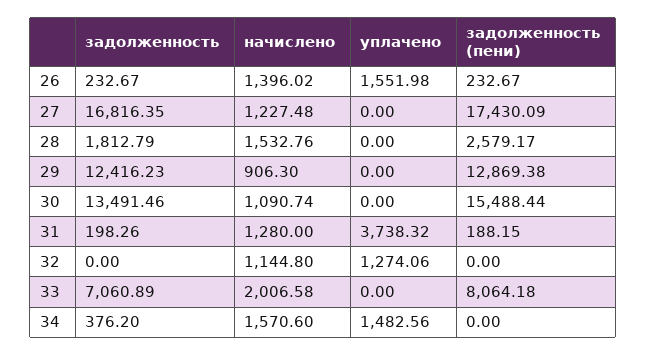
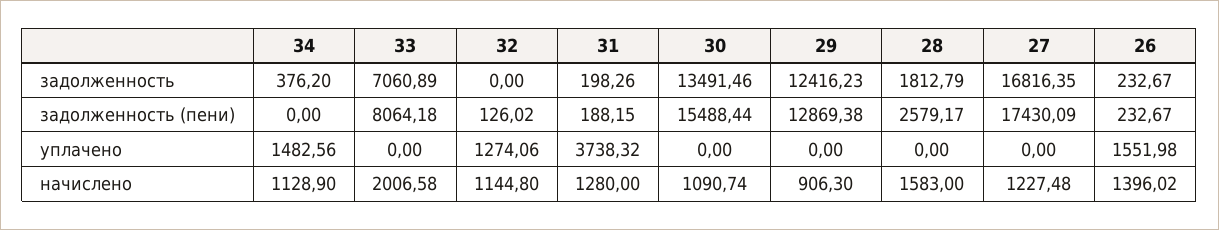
начислено, 28: 1532.76 -> 1583
задолженность (пени), 32: 0 -> 126.02
начислено, 34: 1570.6 -> 1128.9

